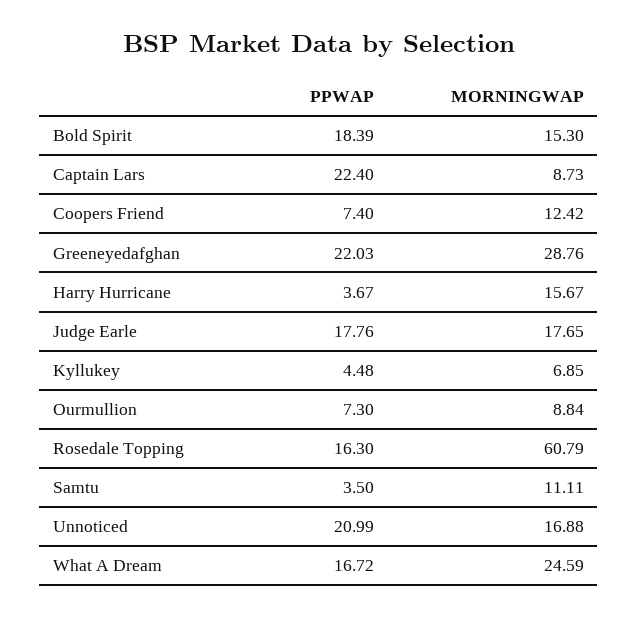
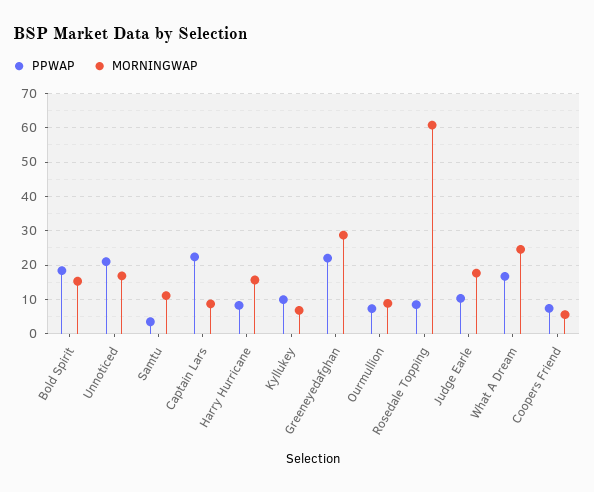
MORNINGWAP, Coopers Friend: 12.42 -> 6
PPWAP, Harry Hurricane: 3.67 -> 8
PPWAP, Judge Earle: 17.76 -> 10
PPWAP, Kyllukey: 4.48 -> 10
PPWAP, Rosedale Topping: 16.3 -> 8

